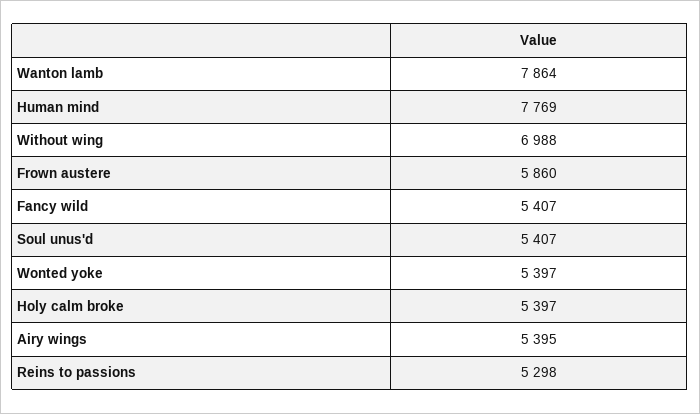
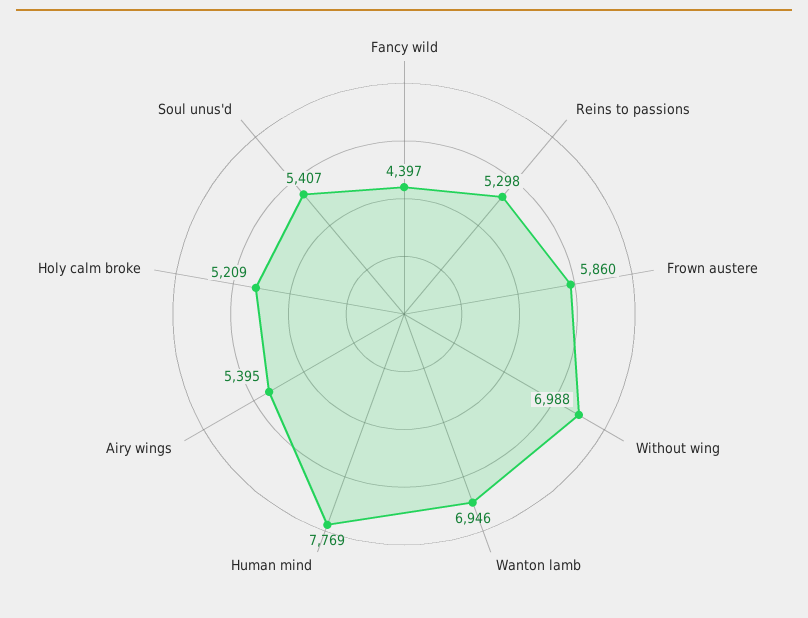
Wanton lamb: 7864 -> 6946
Fancy wild: 5407 -> 4397
Wonted yoke: 5397 -> none
Holy calm broke: 5397 -> 5209

